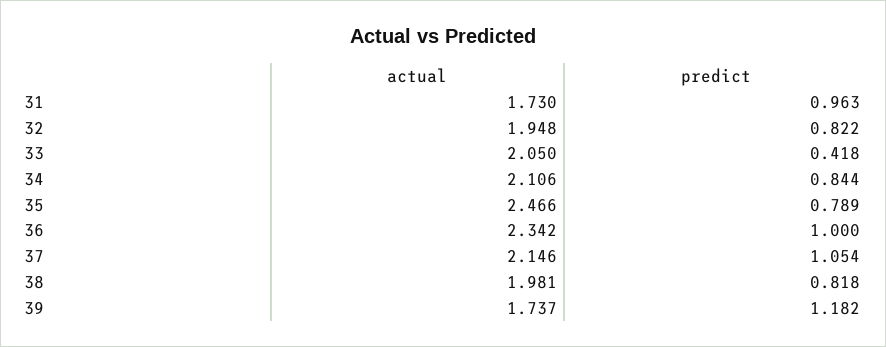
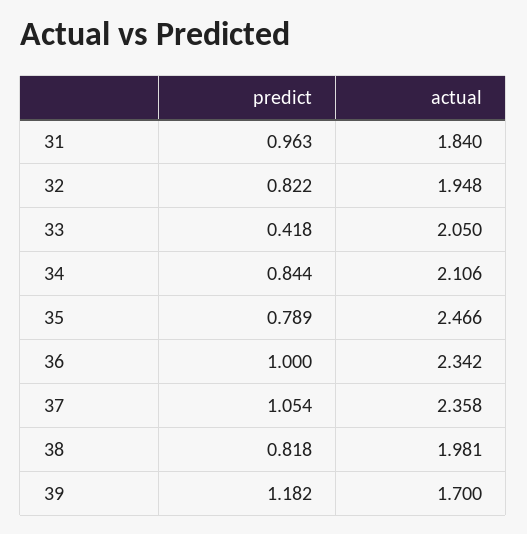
actual, 31: 1.73 -> 1.84
actual, 37: 2.146 -> 2.358
actual, 39: 1.737 -> 1.7

